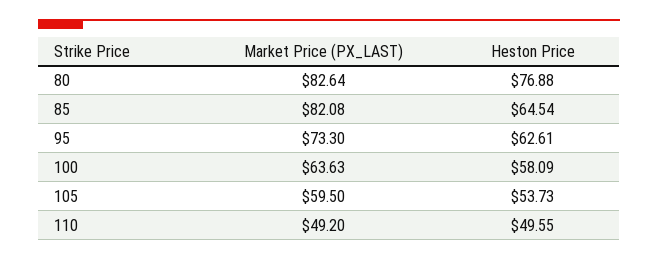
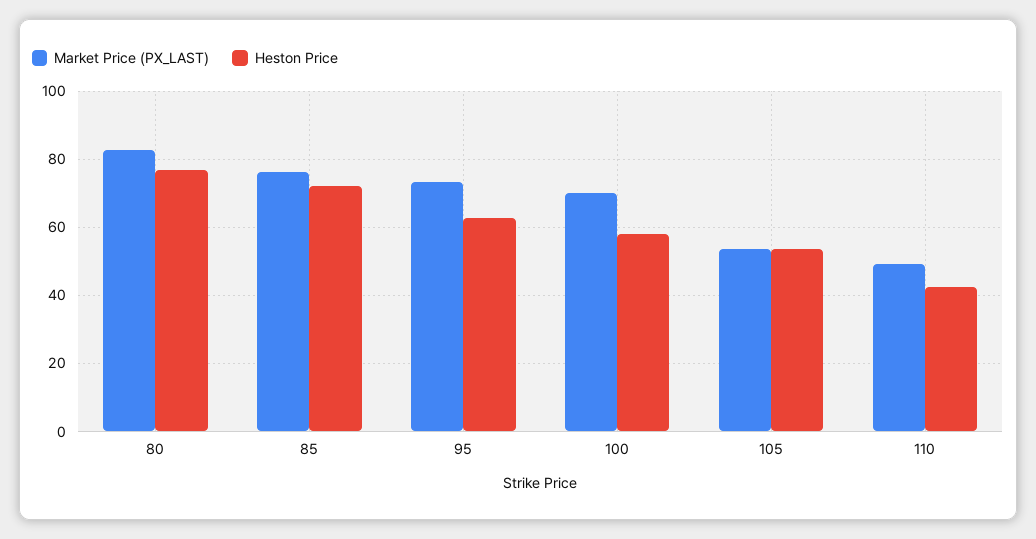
Market Price (PX_LAST), 85: 82.08 -> 76
Heston Price, 85: 64.54 -> 72
Market Price (PX_LAST), 100: 63.63 -> 70
Market Price (PX_LAST), 105: 59.5 -> 54
Heston Price, 110: 49.55 -> 42

